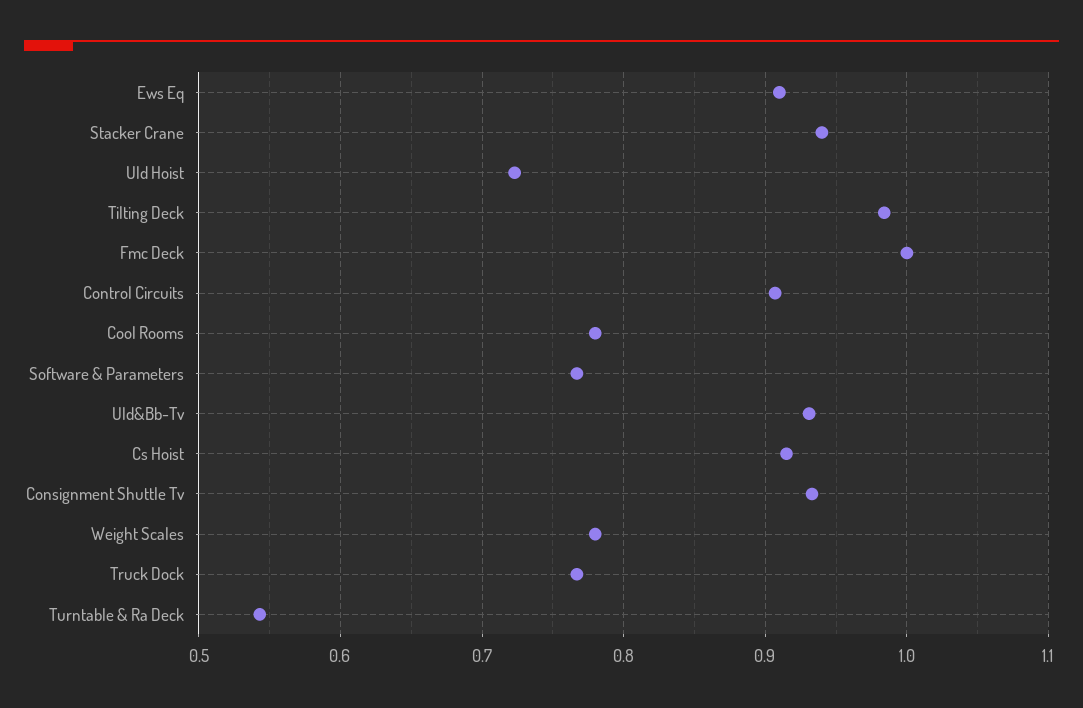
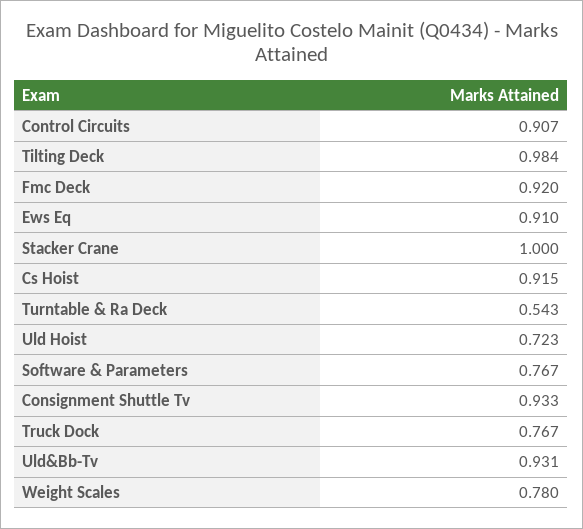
Stacker Crane: 0.94 -> 1
Fmc Deck: 1 -> 0.92
Cool Rooms: 0.78 -> none

